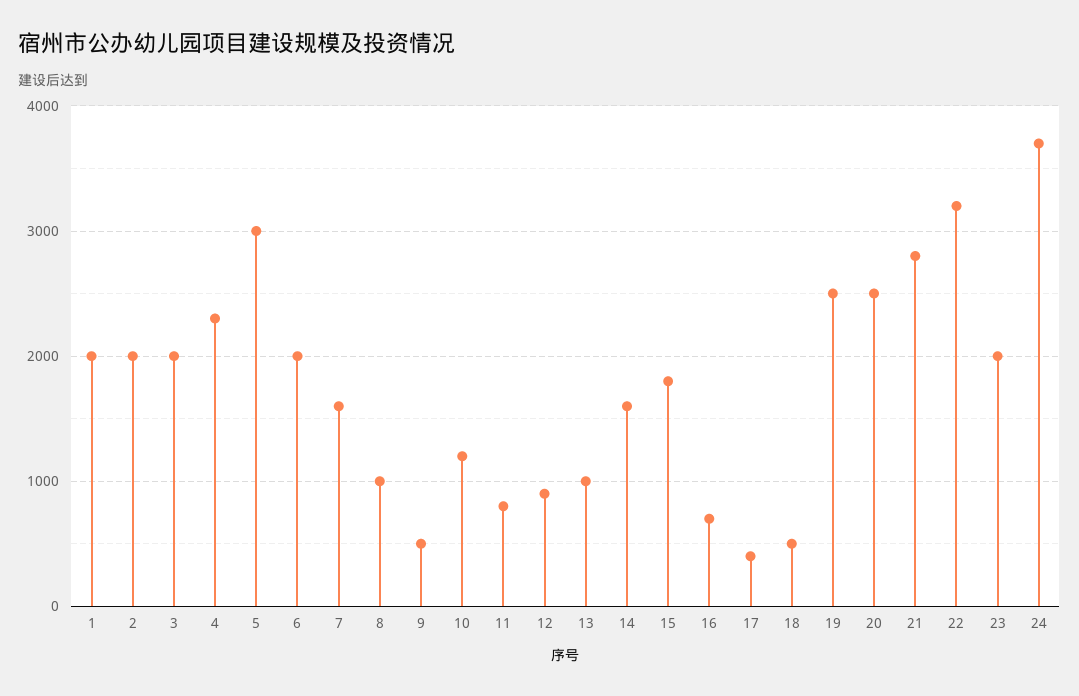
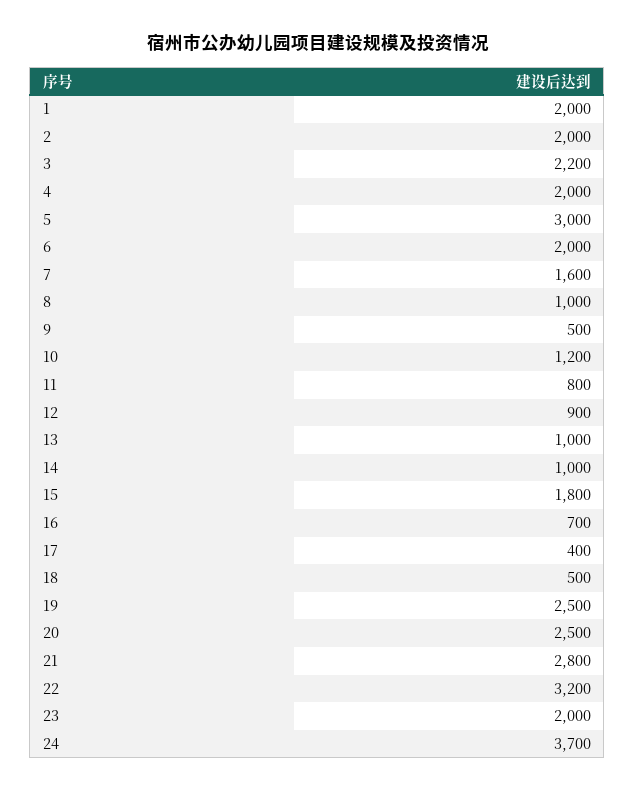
3: 2000 -> 2200
4: 2300 -> 2000
14: 1600 -> 1000

